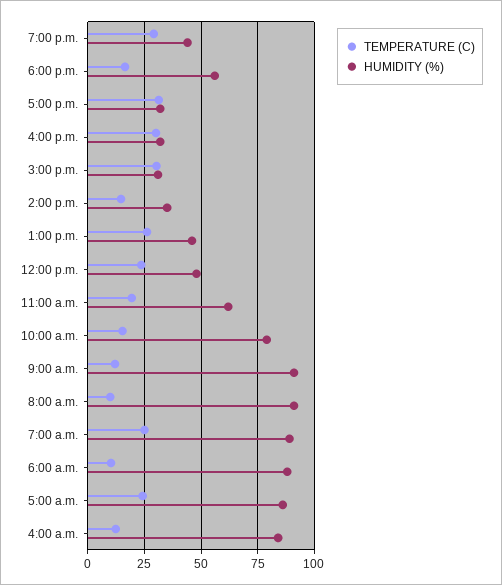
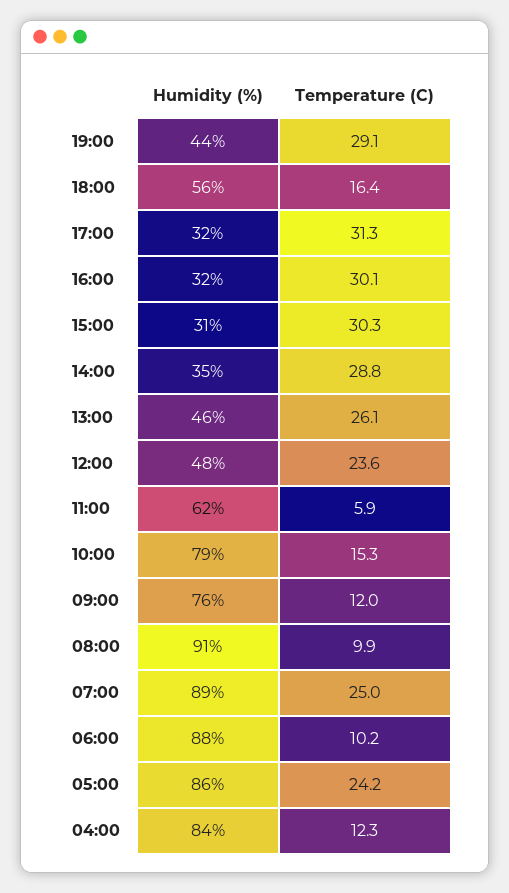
TEMPERATURE (C), 2:00 p.m.: 15 -> 28.8
TEMPERATURE (C), 11:00 a.m.: 20 -> 5.9
HUMIDITY (%), 9:00 a.m.: 90 -> 76

